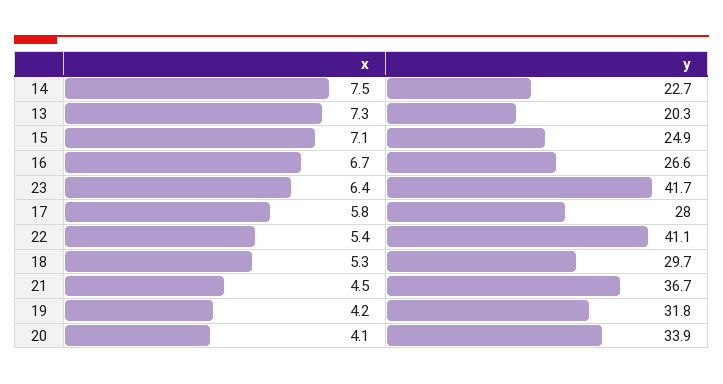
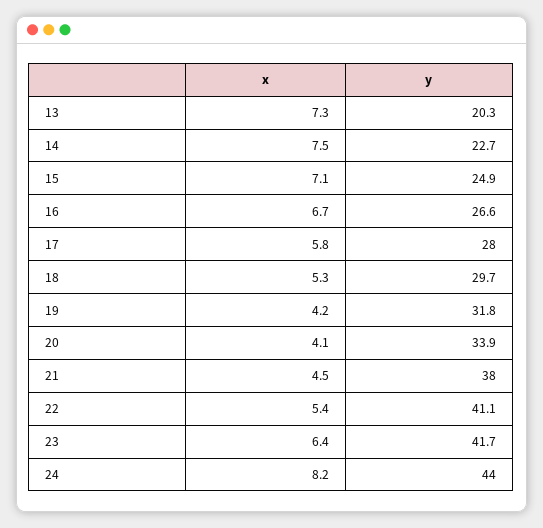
y, 21: 36.7 -> 38
x, 24: none -> 8.2
y, 24: none -> 44

